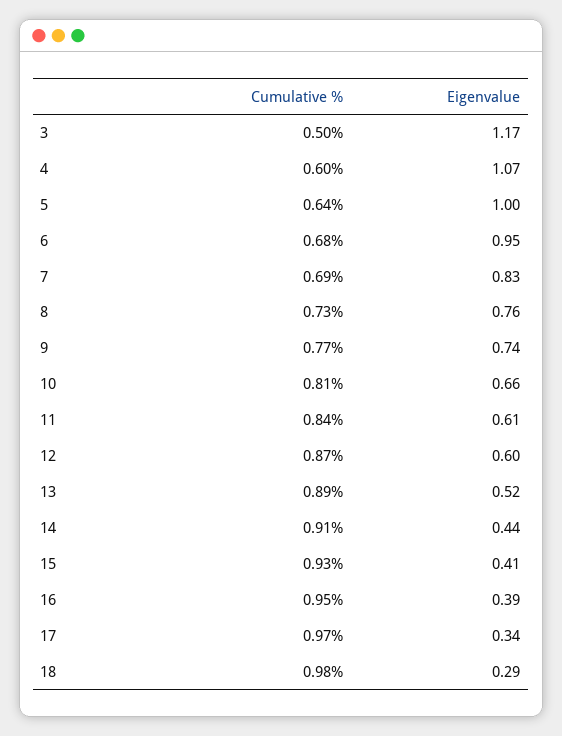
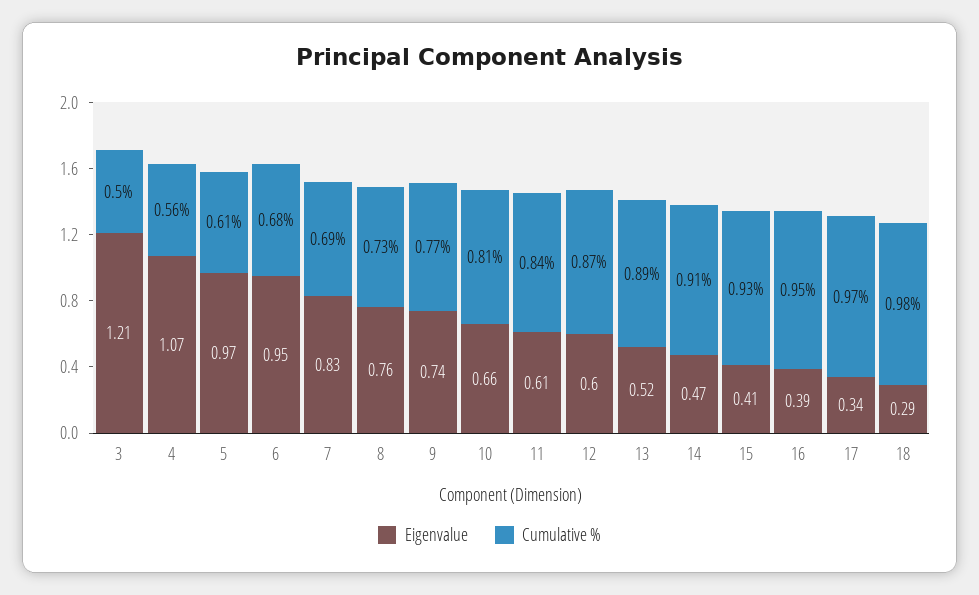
Eigenvalue, 3: 1.17 -> 1.21
Cumulative %, 4: 0.6 -> 0.56
Cumulative %, 5: 0.64 -> 0.61
Eigenvalue, 5: 1 -> 0.97
Eigenvalue, 14: 0.44 -> 0.47

